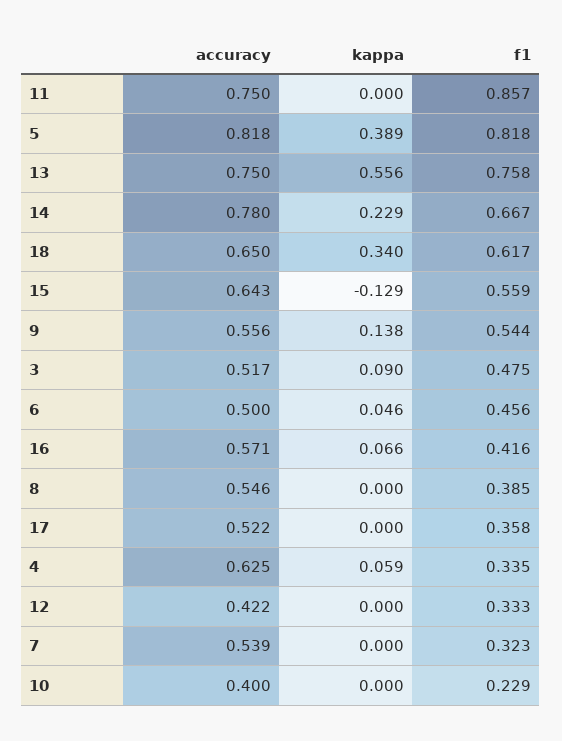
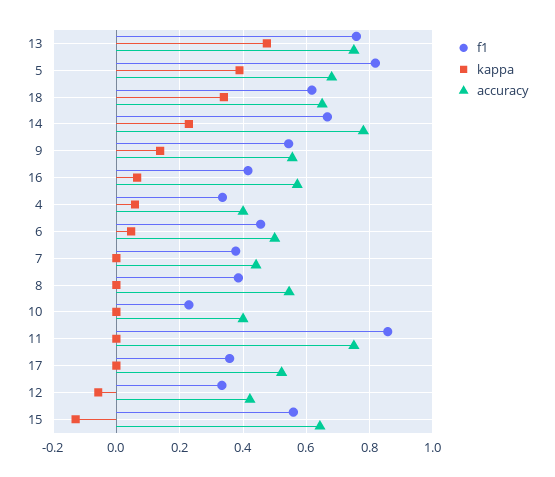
accuracy, 5: 0.818 -> 0.68
kappa, 13: 0.556 -> 0.48
accuracy, 3: 0.517 -> none
kappa, 3: 0.09 -> none
f1, 3: 0.475 -> none
accuracy, 4: 0.625 -> 0.4
kappa, 12: 0 -> -0.06
accuracy, 7: 0.539 -> 0.44
f1, 7: 0.323 -> 0.38

